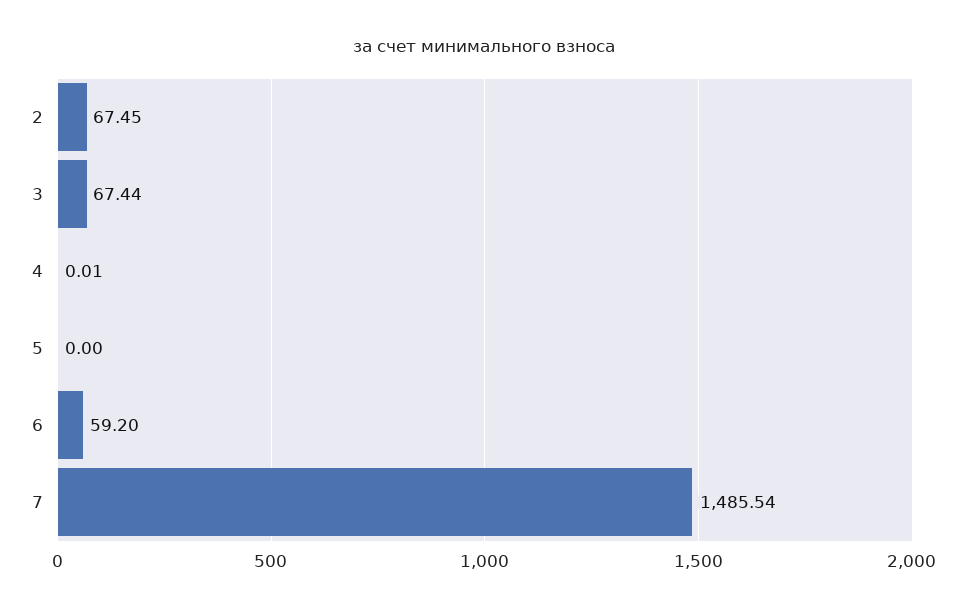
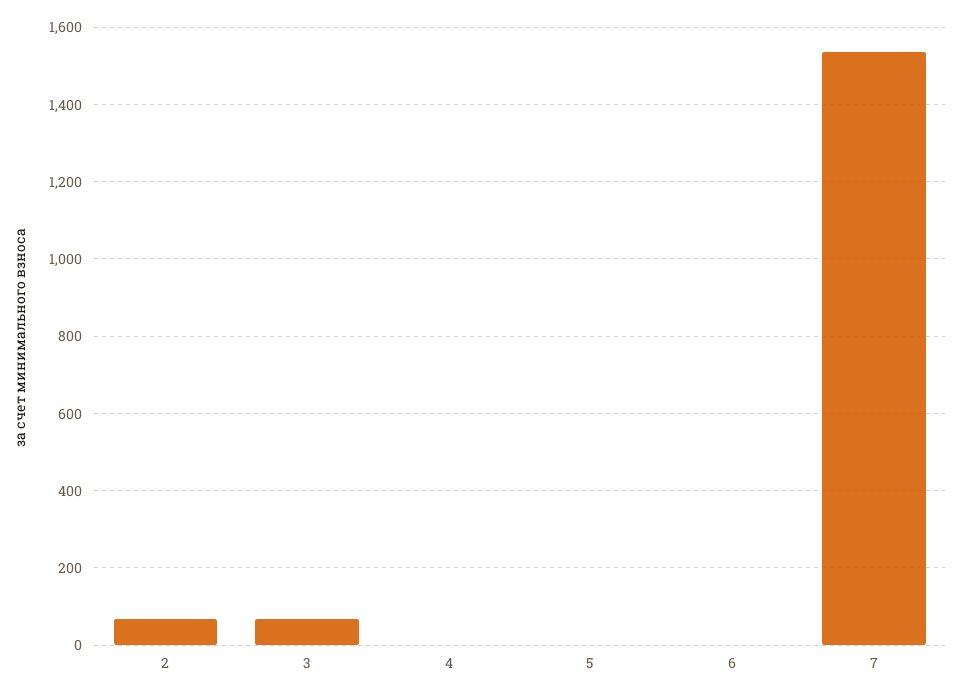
6: 59.2 -> 0
7: 1485.54 -> 1540

